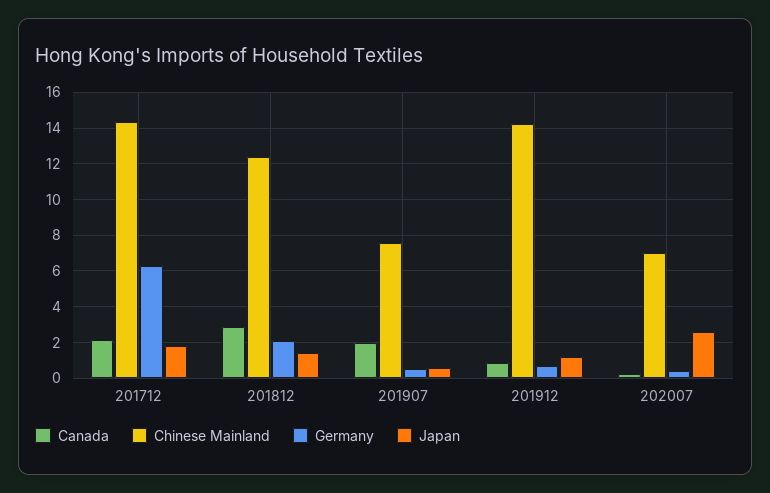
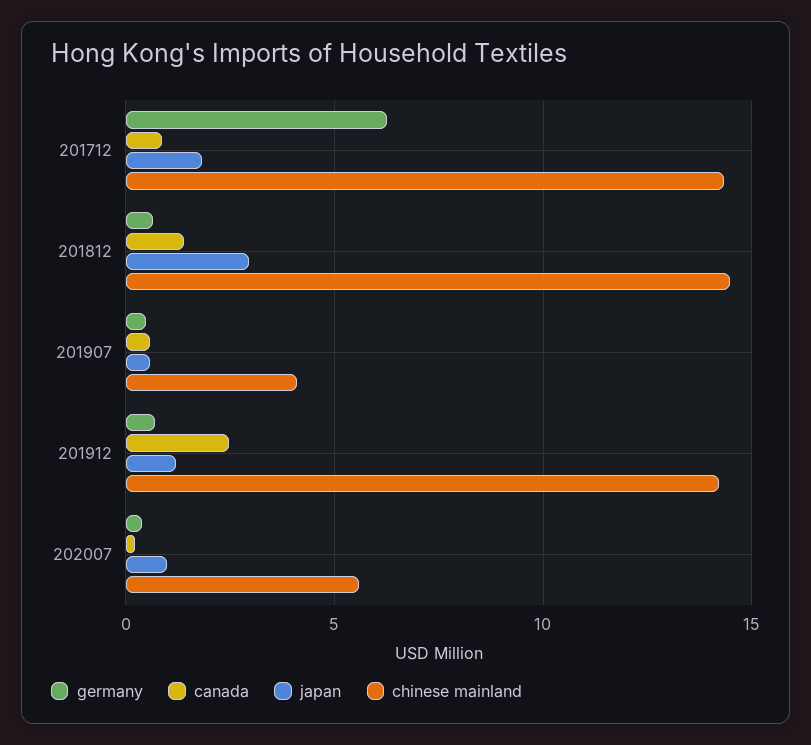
Canada, 201712: 2 -> 1
Canada, 201812: 3 -> 1.5
Chinese Mainland, 201812: 12.5 -> 14.5
Germany, 201812: 2 -> 0.5
Japan, 201812: 1.5 -> 3
Canada, 201907: 2 -> 0.5
Chinese Mainland, 201907: 7.5 -> 4
Canada, 201912: 1 -> 2.5
Chinese Mainland, 202007: 7 -> 5.5
Japan, 202007: 2.5 -> 1

